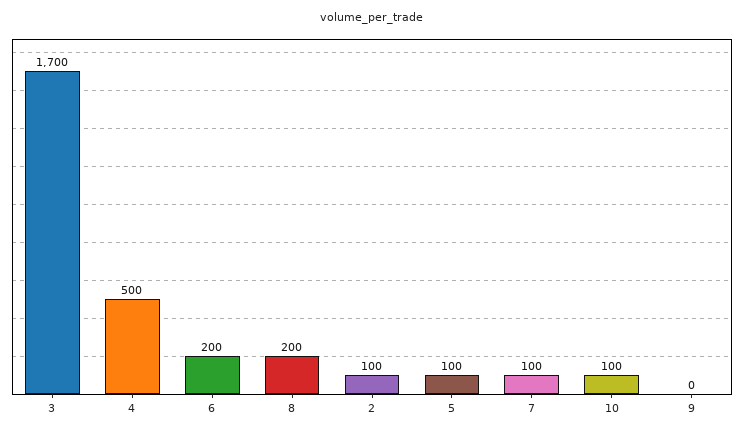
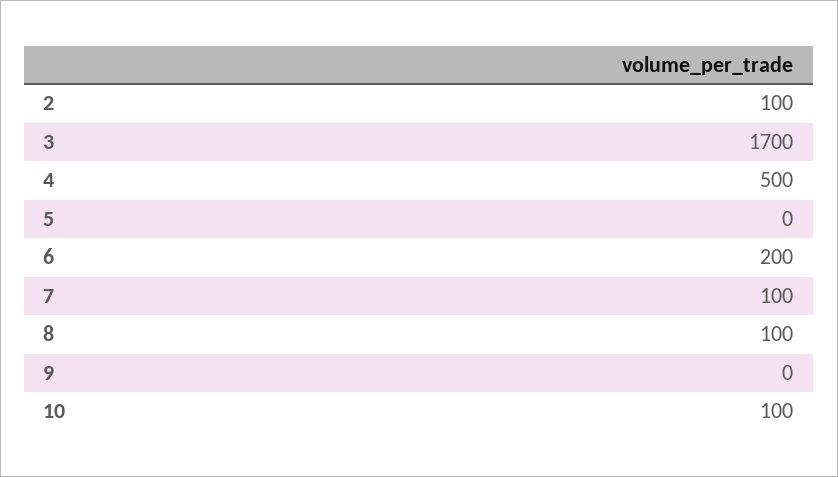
8: 200 -> 100
5: 100 -> 0

